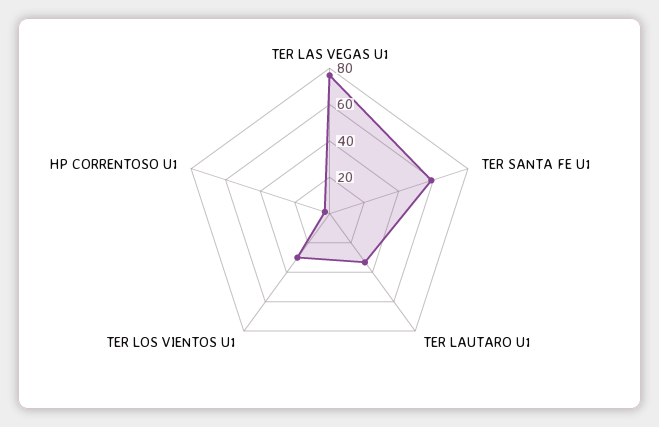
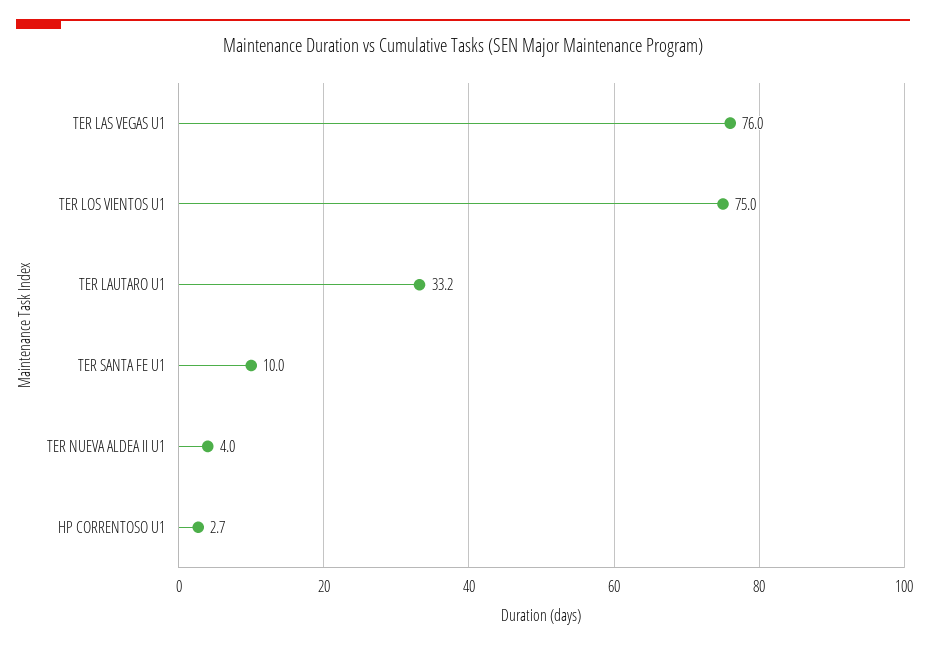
TER SANTA FE U1: 60 -> 10
TER LOS VIENTOS U1: 30 -> 75
TER NUEVA ALDEA II U1: none -> 4

